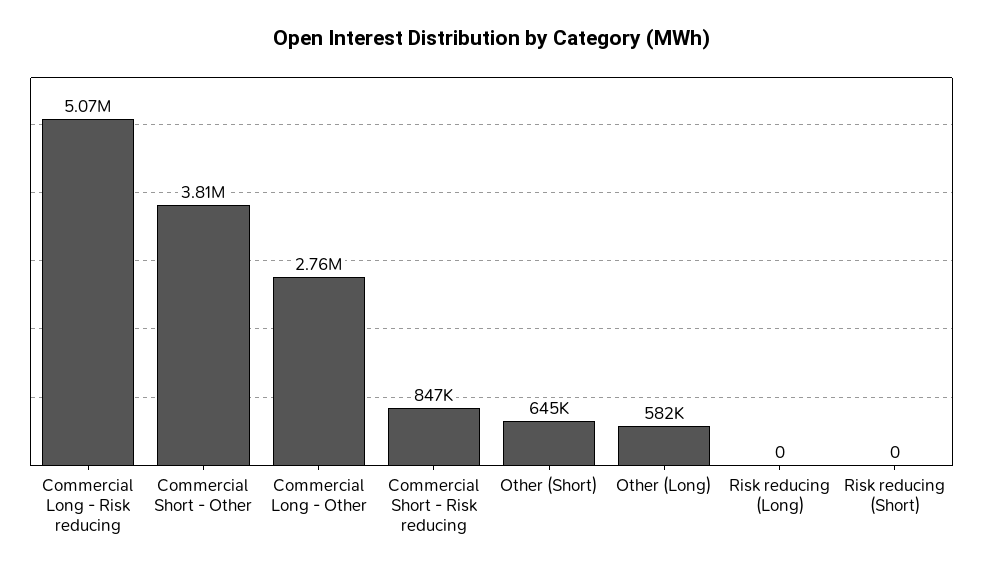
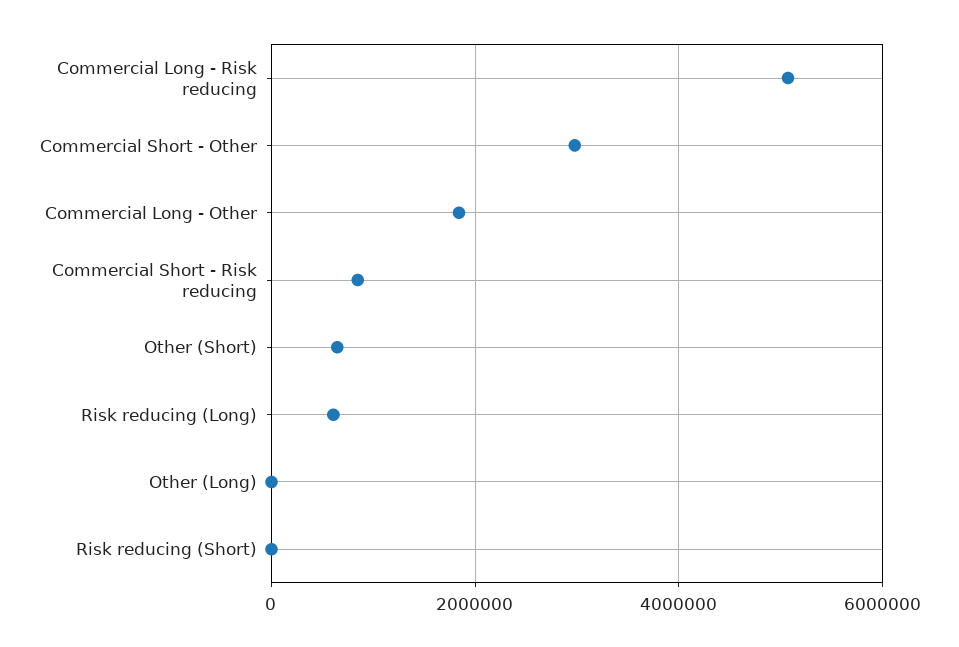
Commercial Short - Other: 3810000 -> 3000000
Commercial Long - Other: 2760000 -> 1800000
Other (Long): 582000 -> 0
Risk reducing (Long): 0 -> 600000

